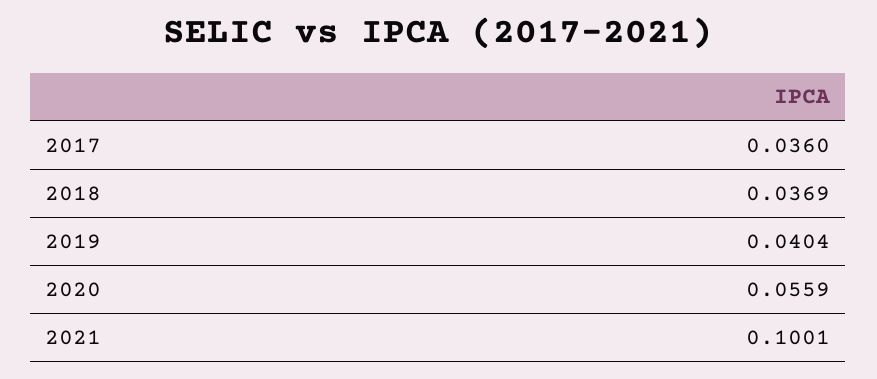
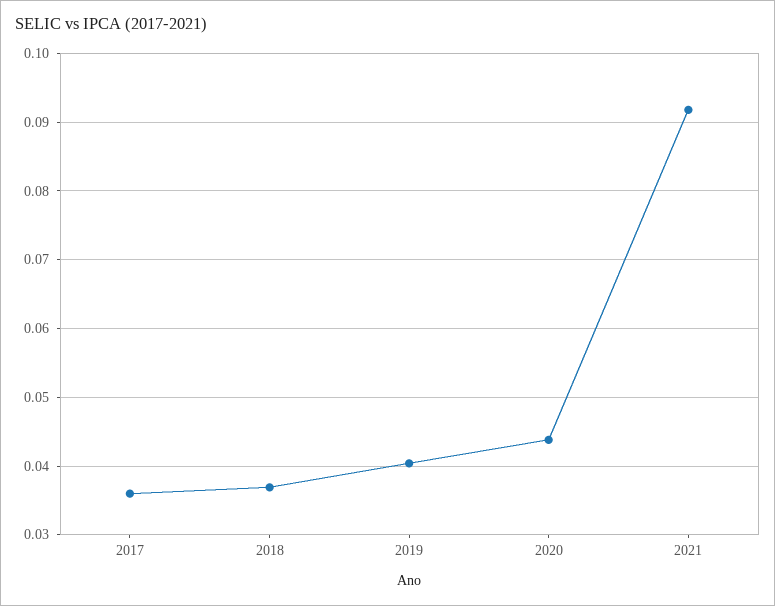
2020: 0.0559 -> 0.044
2021: 0.1001 -> 0.092

